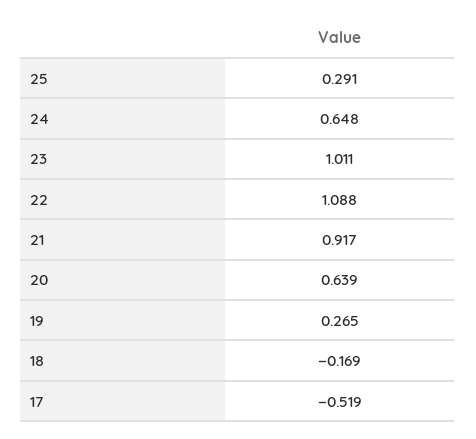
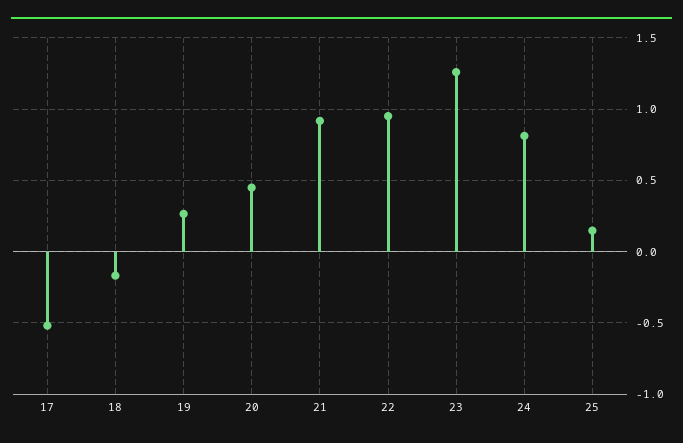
25: 0.291 -> 0.15
24: 0.648 -> 0.8
23: 1.011 -> 1.25
22: 1.088 -> 0.95
20: 0.639 -> 0.45

